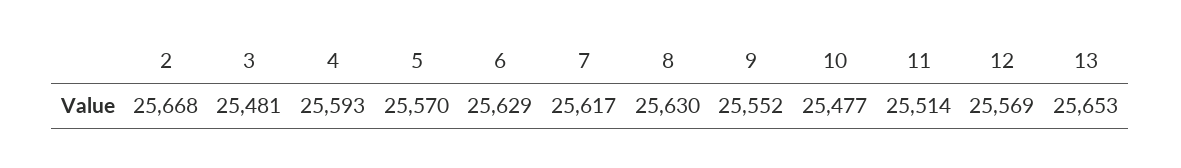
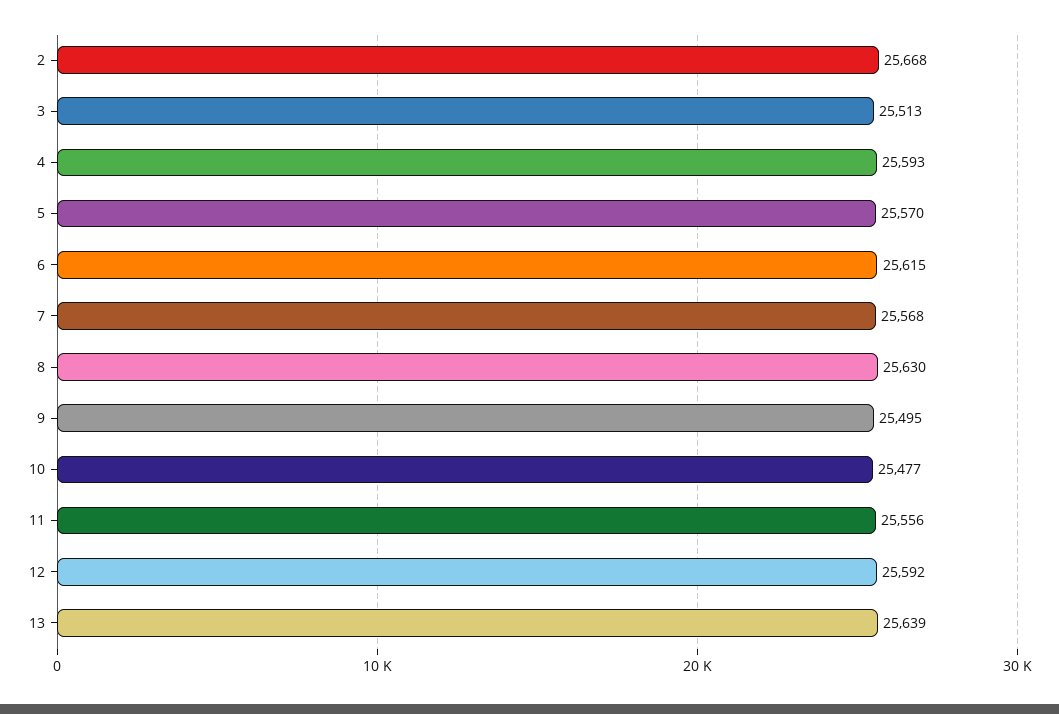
3: 25481 -> 25513
6: 25629 -> 25615
7: 25617 -> 25568
9: 25552 -> 25495
11: 25514 -> 25556
12: 25569 -> 25592
13: 25653 -> 25639

